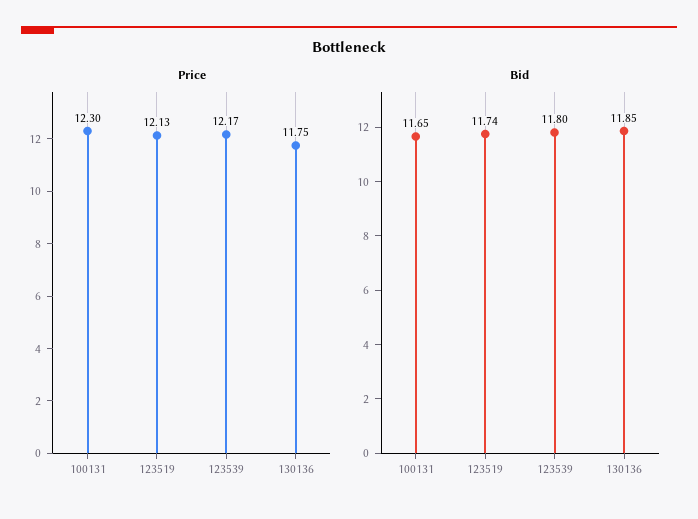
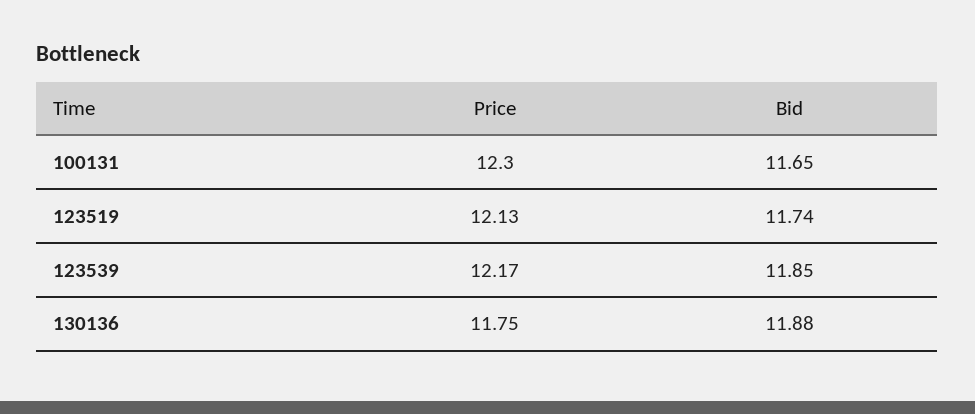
Bid, 123539: 11.8 -> 11.85
Bid, 130136: 11.85 -> 11.88

